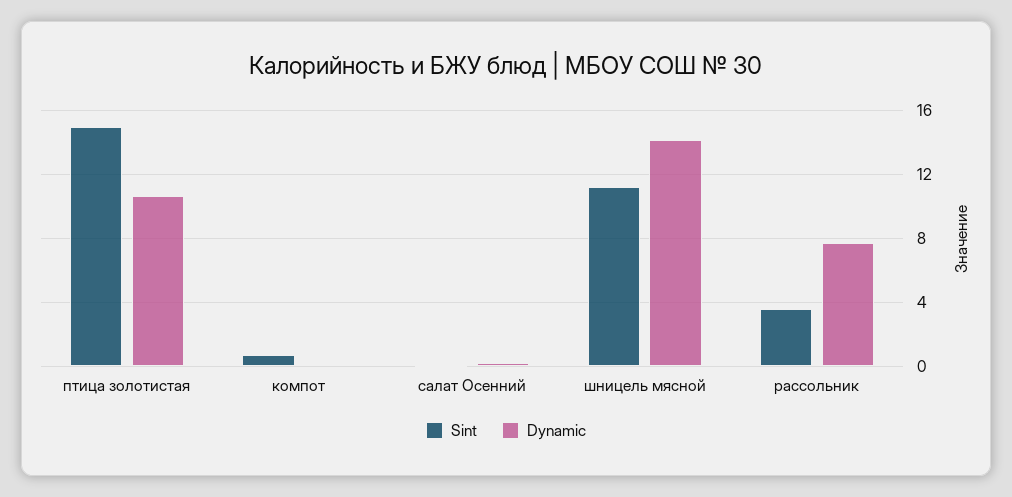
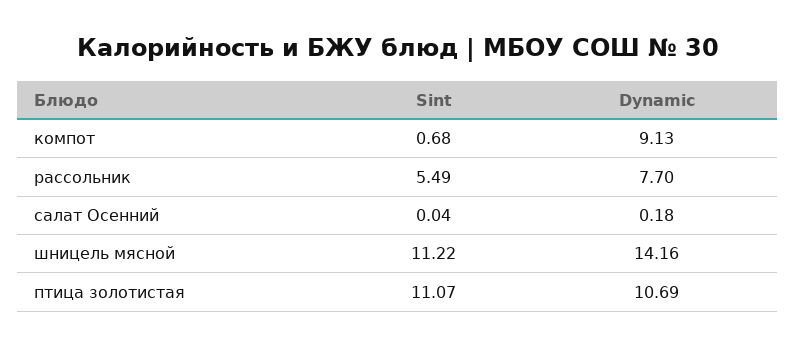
Sint, птица золотистая: 15 -> 11.07
Dynamic, компот: 0 -> 9.13
Sint, рассольник: 3.5 -> 5.49

